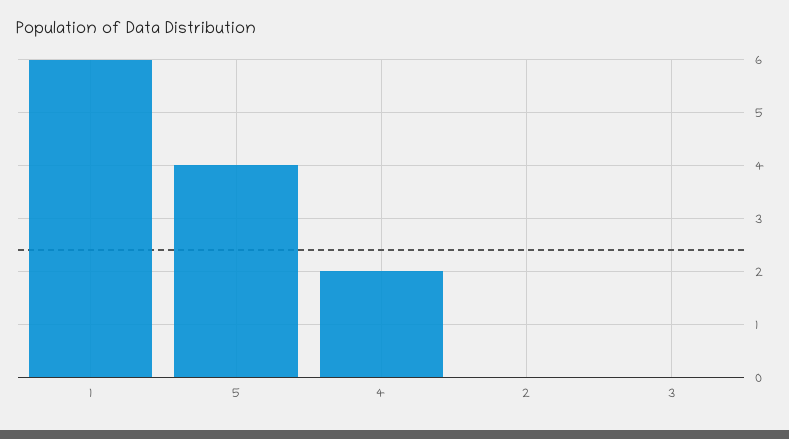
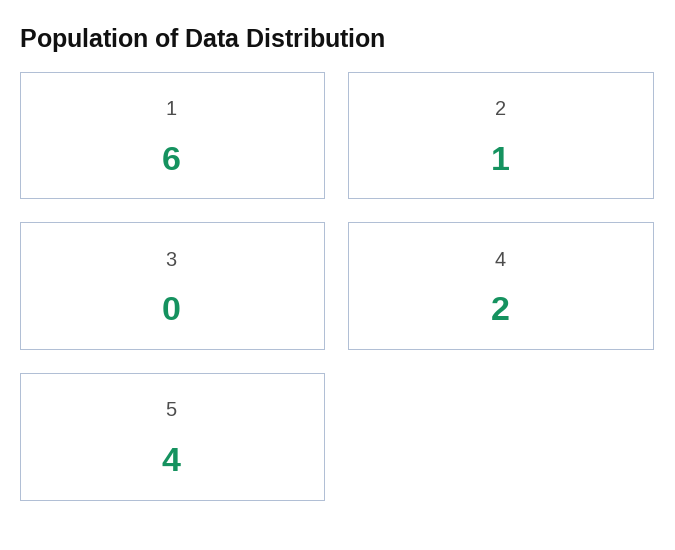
2: 0 -> 1

